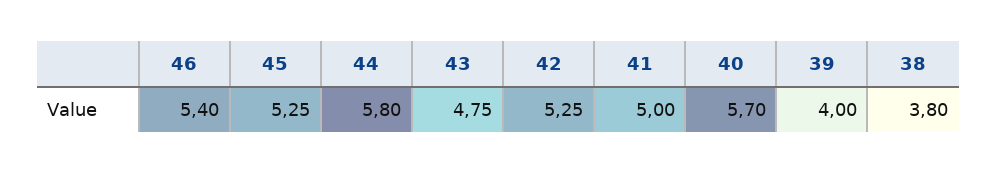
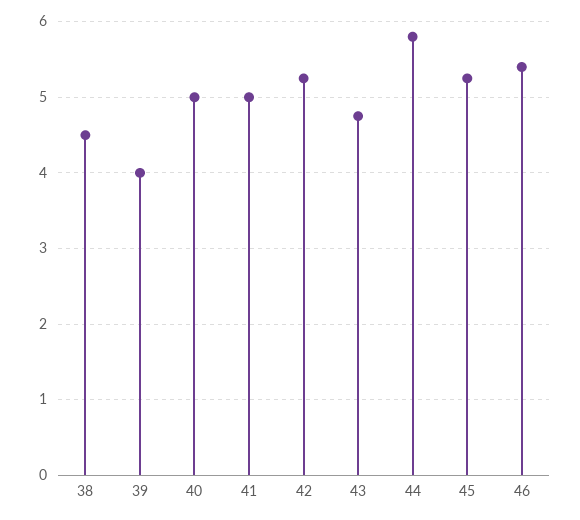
40: 5.7 -> 5
38: 3.8 -> 4.5

